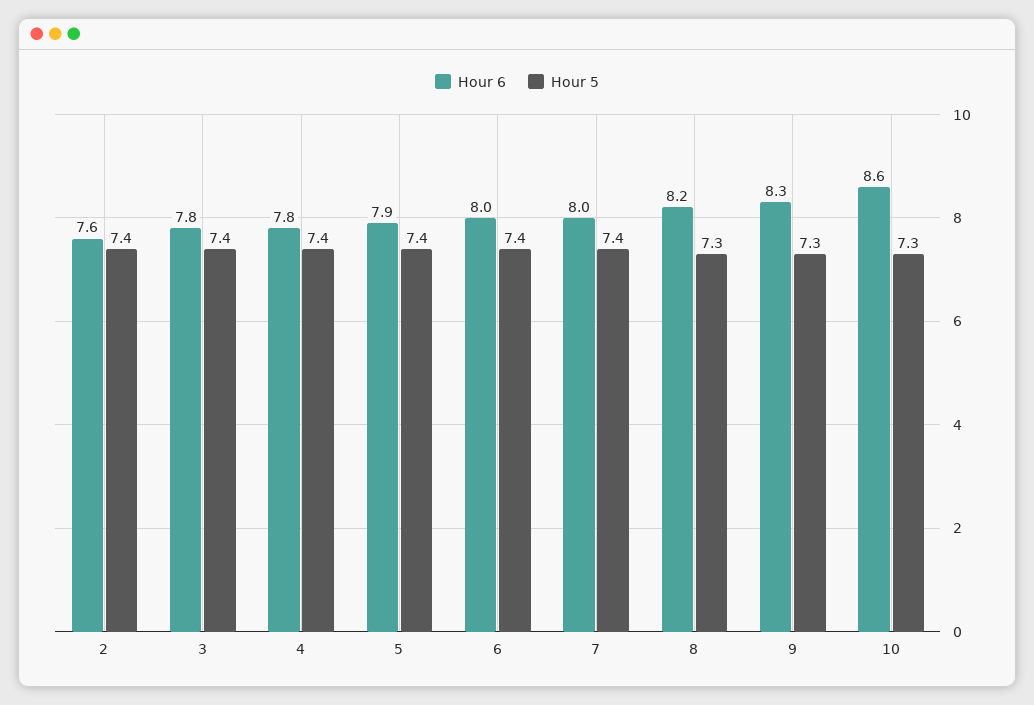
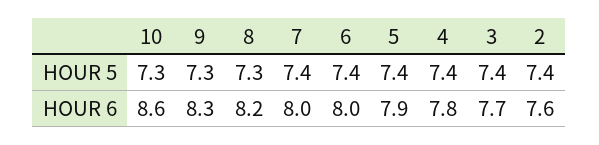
Hour 6, 3: 7.8 -> 7.7

